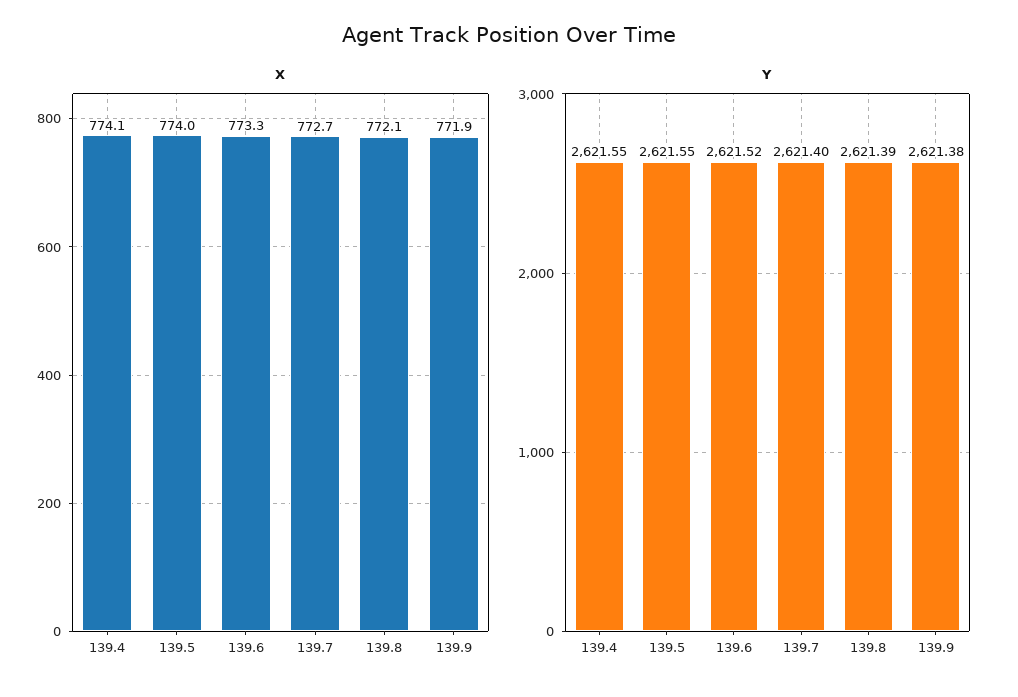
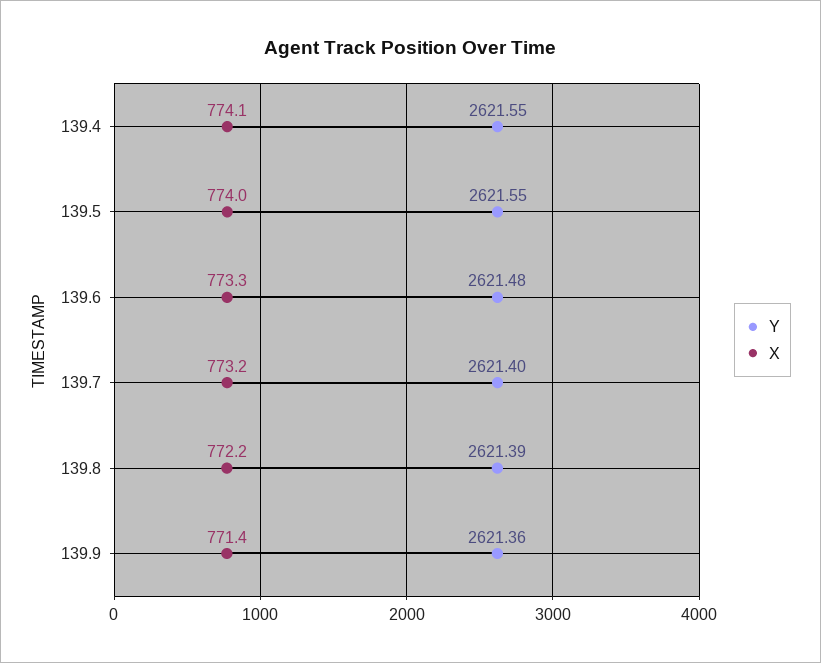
X, 139.7: 772.7 -> 773.2
X, 139.8: 772.1 -> 772.2
X, 139.9: 771.9 -> 771.4
Y, 139.6: 2621.52 -> 2621.48
Y, 139.9: 2621.38 -> 2621.36

